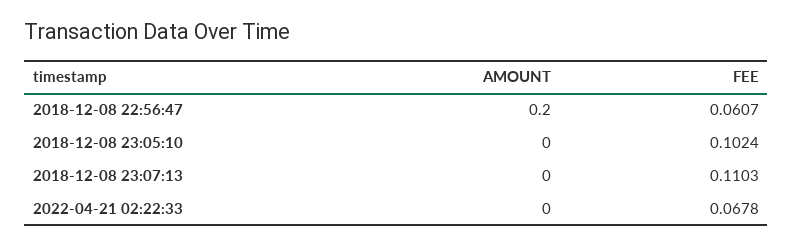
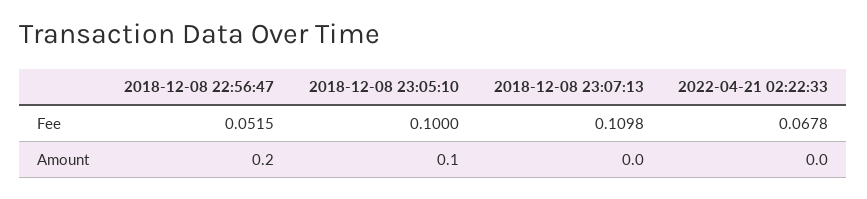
FEE, 2018-12-08 22:56:47: 0.0607 -> 0.0515
AMOUNT, 2018-12-08 23:05:10: 0 -> 0.1
FEE, 2018-12-08 23:05:10: 0.1024 -> 0.1
FEE, 2018-12-08 23:07:13: 0.1103 -> 0.1098

